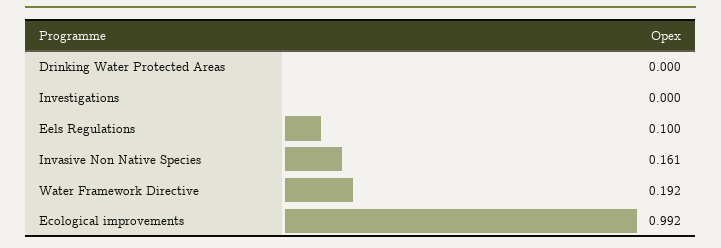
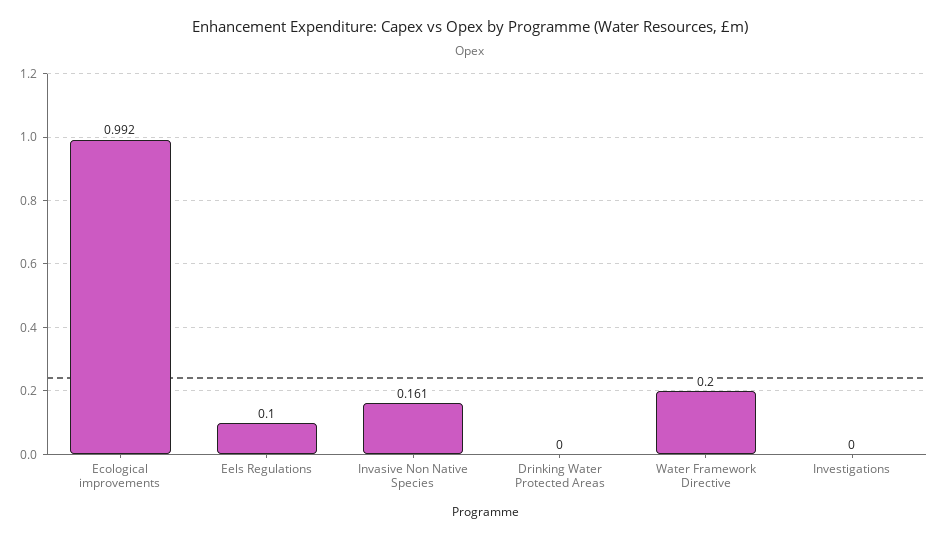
Water Framework Directive: 0.192 -> 0.2

